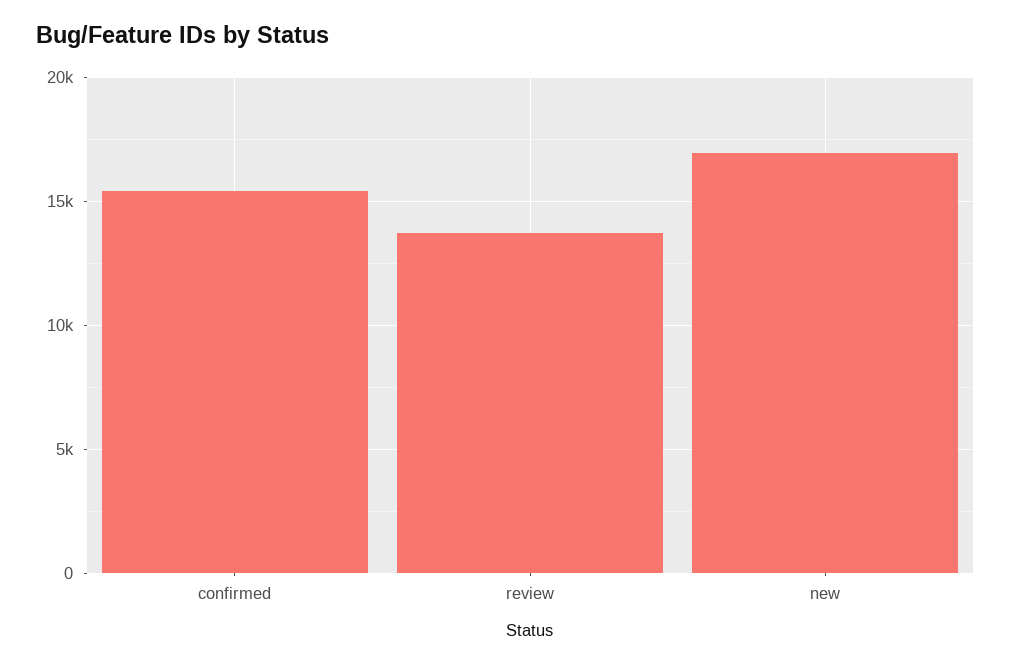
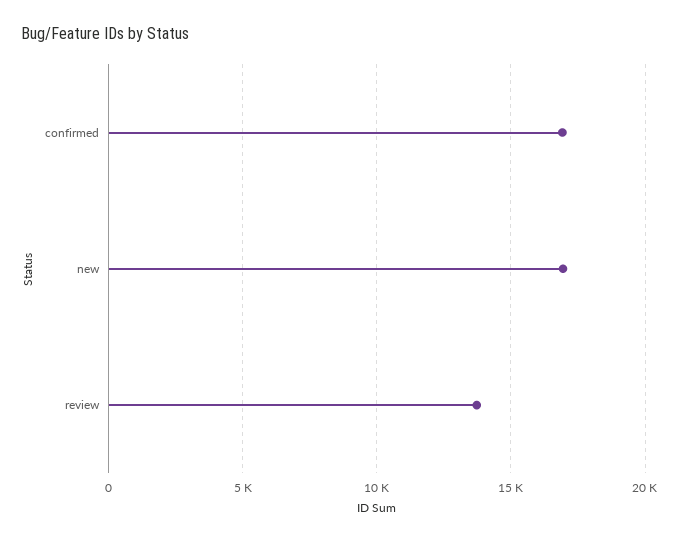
confirmed: 15500 -> 17000

